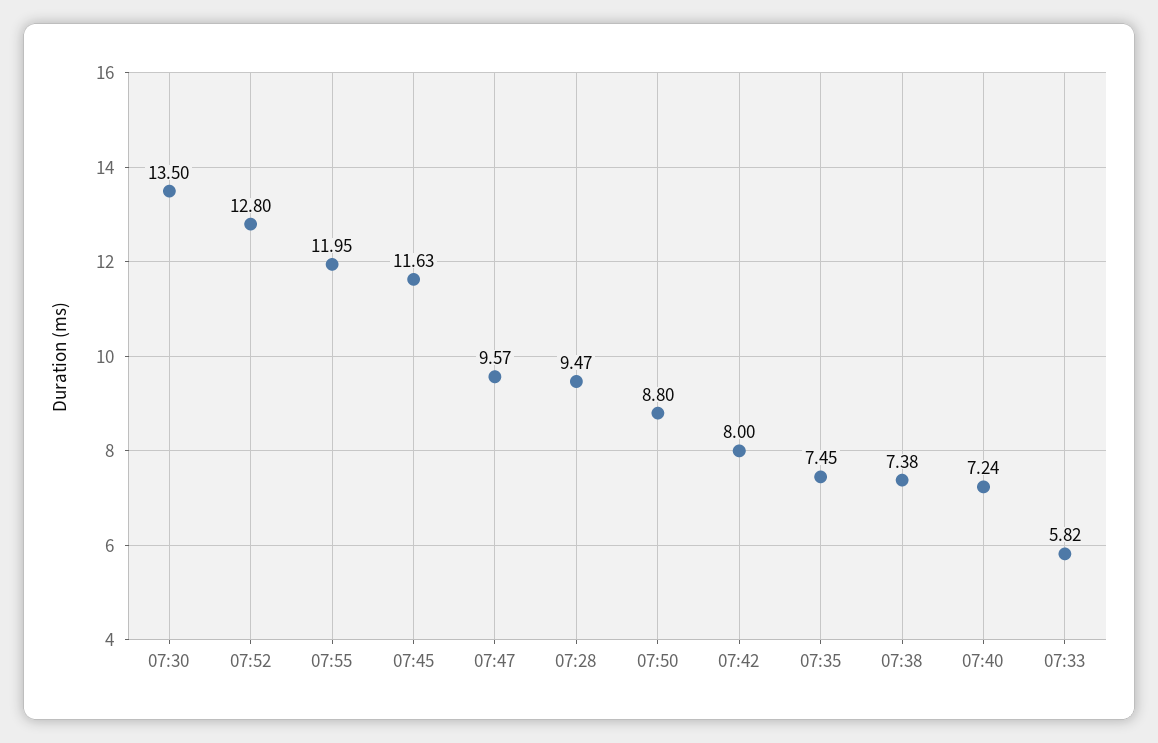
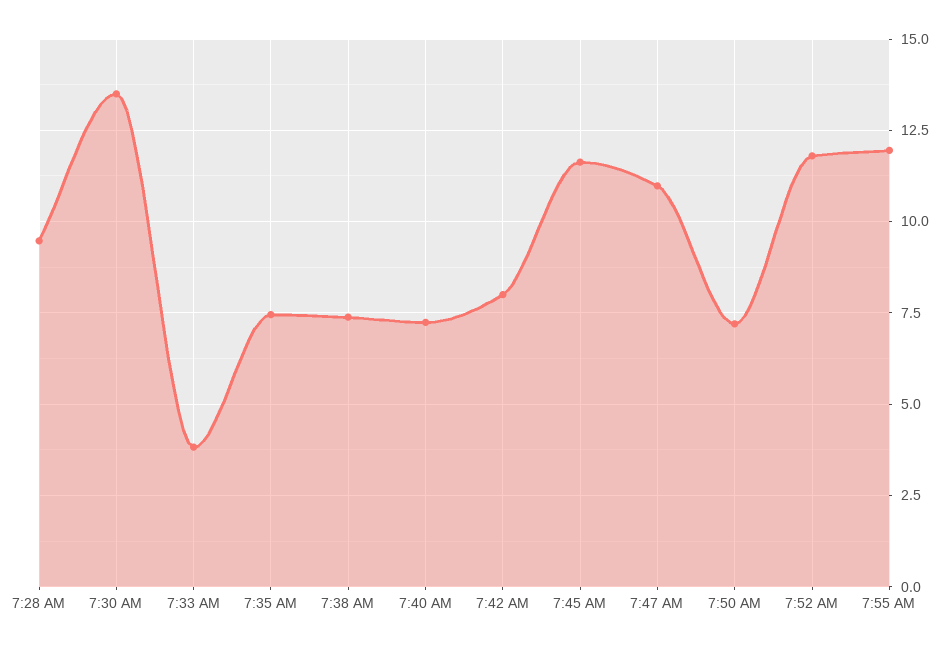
07:52: 12.8 -> 11.75
07:47: 9.57 -> 11
07:50: 8.8 -> 7.25
07:33: 5.82 -> 3.75

